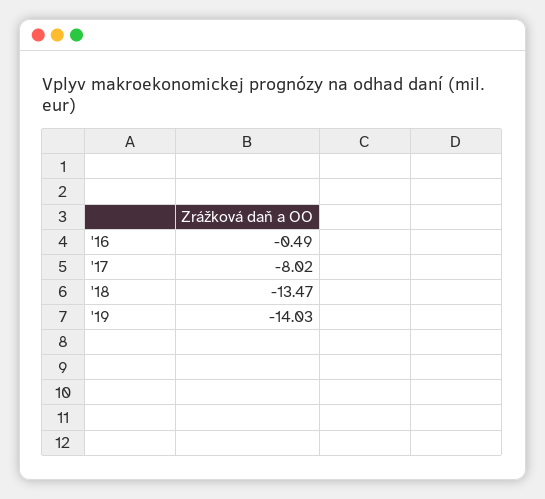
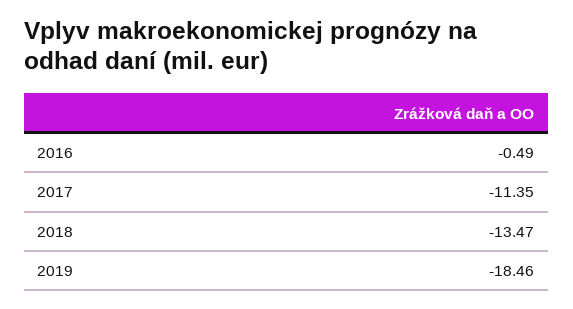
'17: -8.02 -> -11.35
'19: -14.03 -> -18.46

